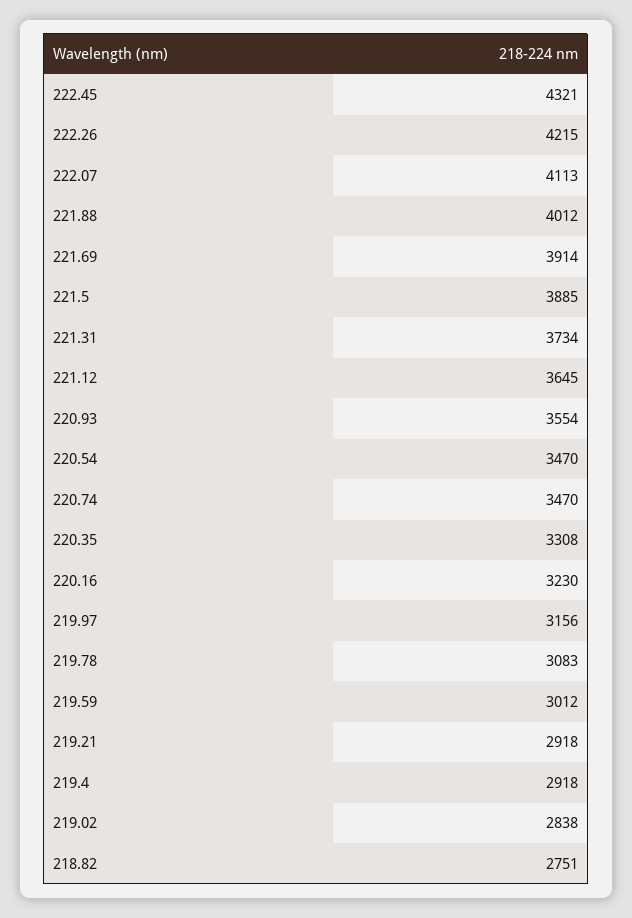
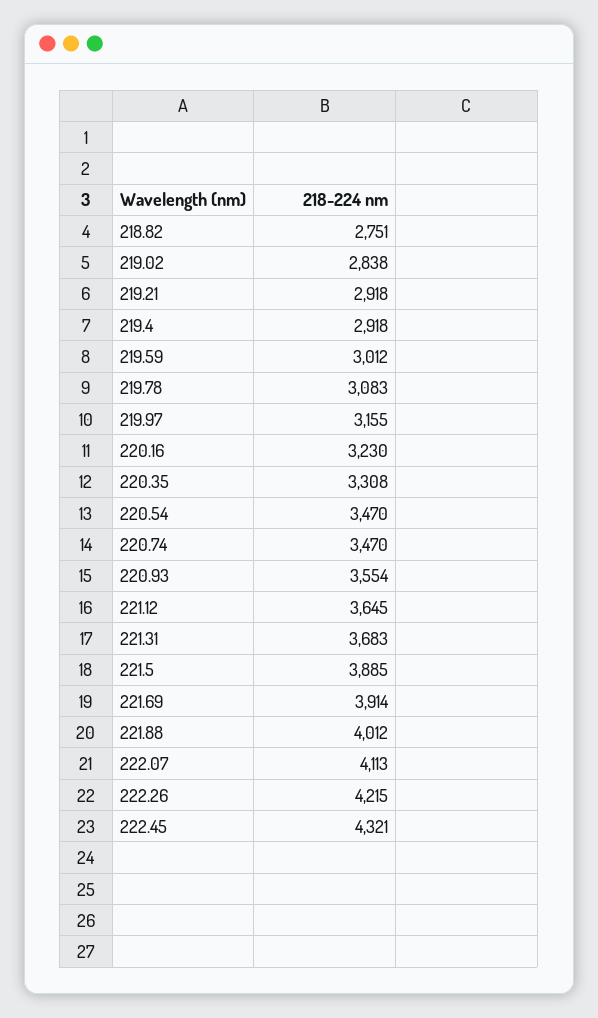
221.31: 3734 -> 3683
219.97: 3156 -> 3155

